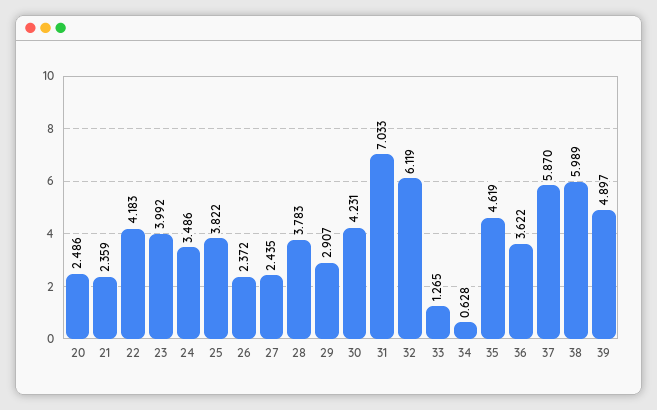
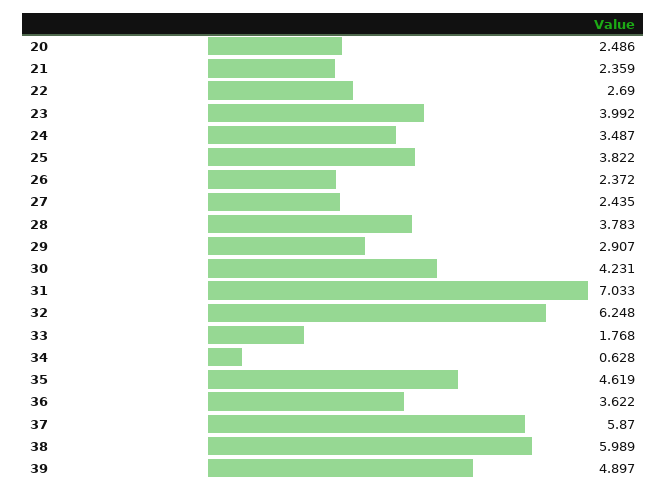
22: 4.183 -> 2.69
24: 3.486 -> 3.487
32: 6.119 -> 6.248
33: 1.265 -> 1.768

